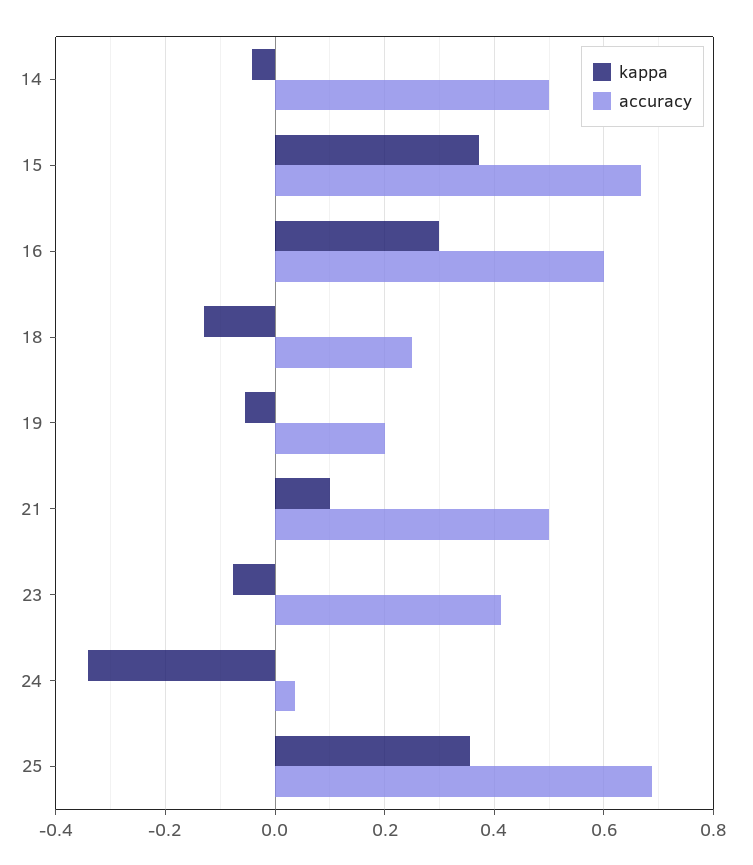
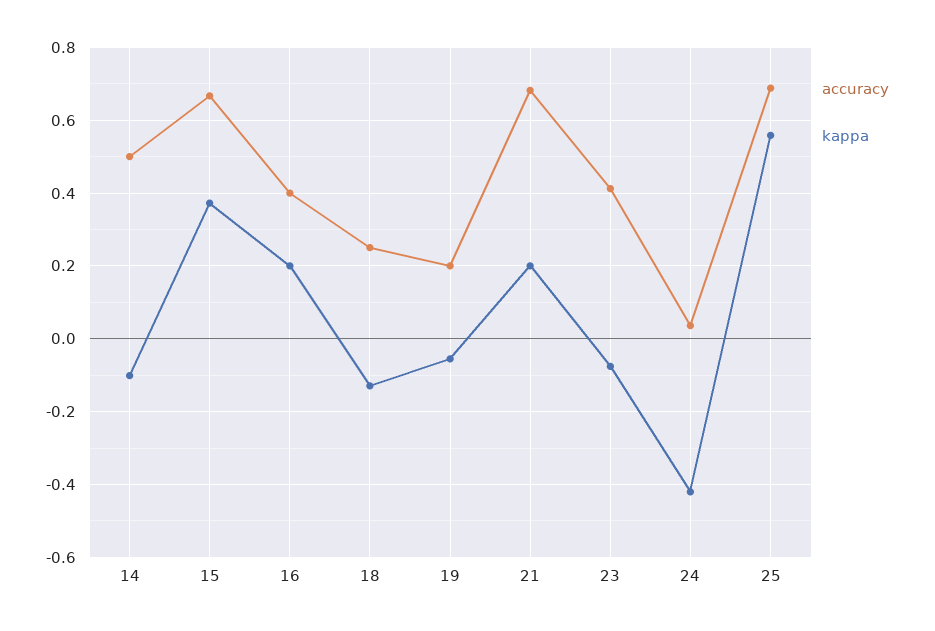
kappa, 14: -0.04 -> -0.1
kappa, 16: 0.3 -> 0.2
accuracy, 16: 0.6 -> 0.4
kappa, 21: 0.1 -> 0.2
accuracy, 21: 0.5 -> 0.68
kappa, 24: -0.34 -> -0.42
kappa, 25: 0.36 -> 0.56

